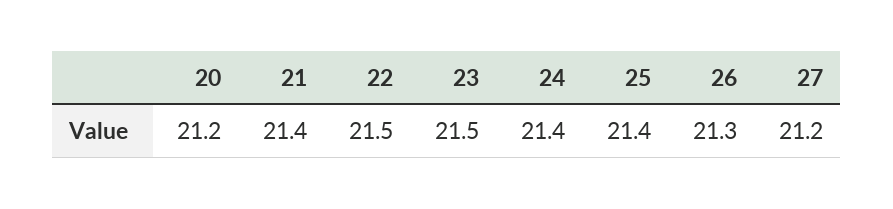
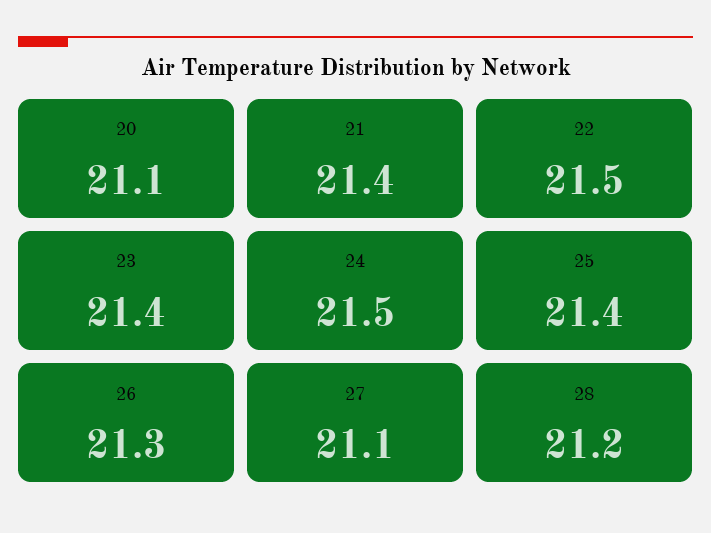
20: 21.2 -> 21.1
23: 21.5 -> 21.4
24: 21.4 -> 21.5
27: 21.2 -> 21.1
28: none -> 21.2

